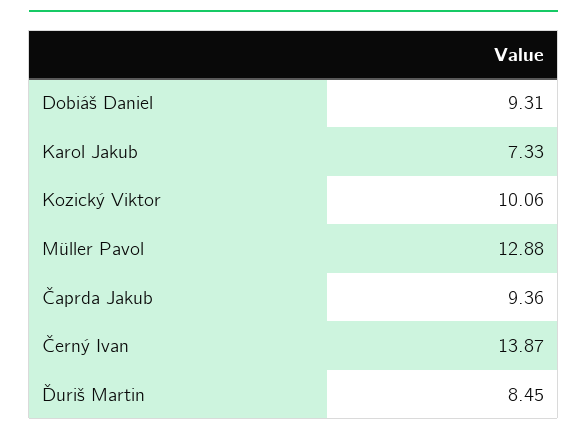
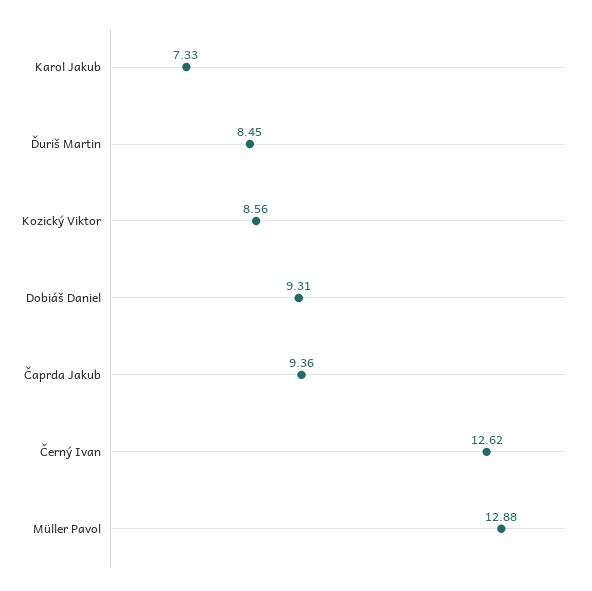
Kozický Viktor: 10.06 -> 8.56
Černý Ivan: 13.87 -> 12.62

